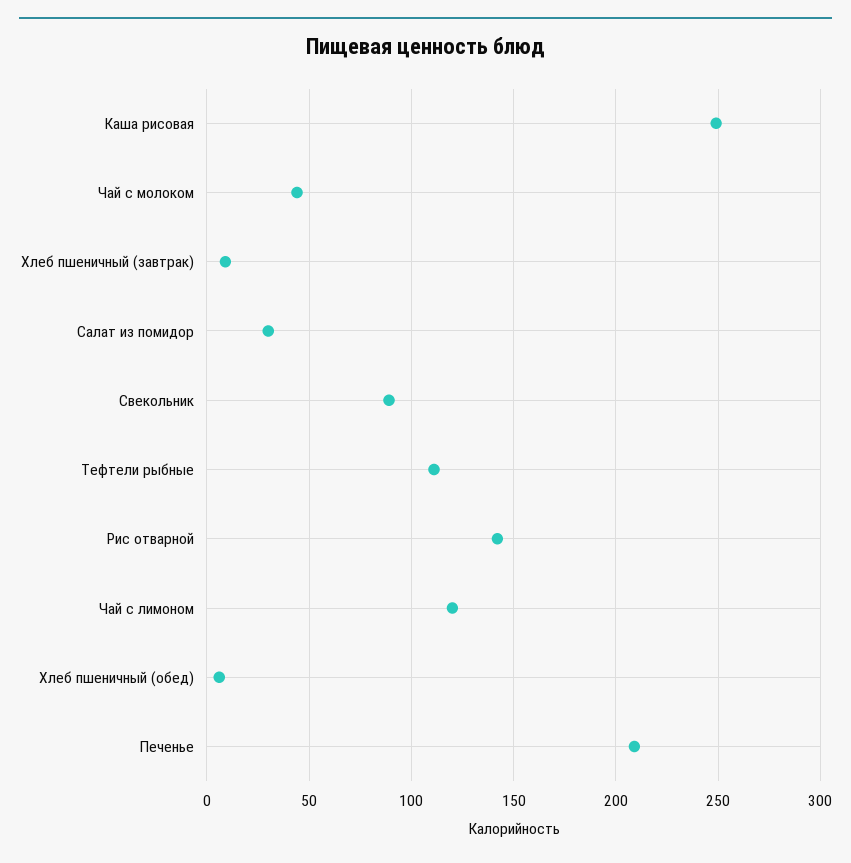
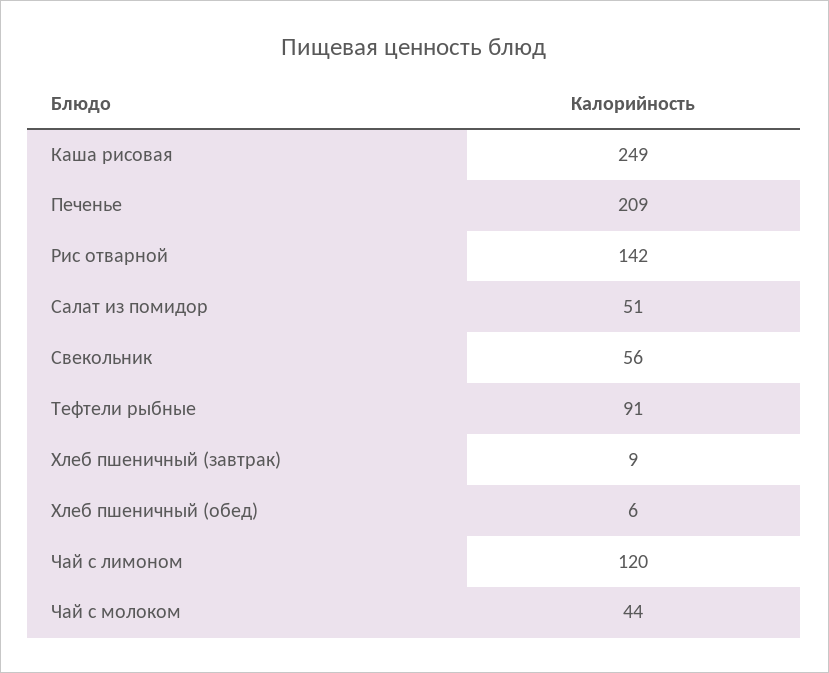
Салат из помидор: 30 -> 51
Свекольник: 90 -> 56
Тефтели рыбные: 110 -> 91

